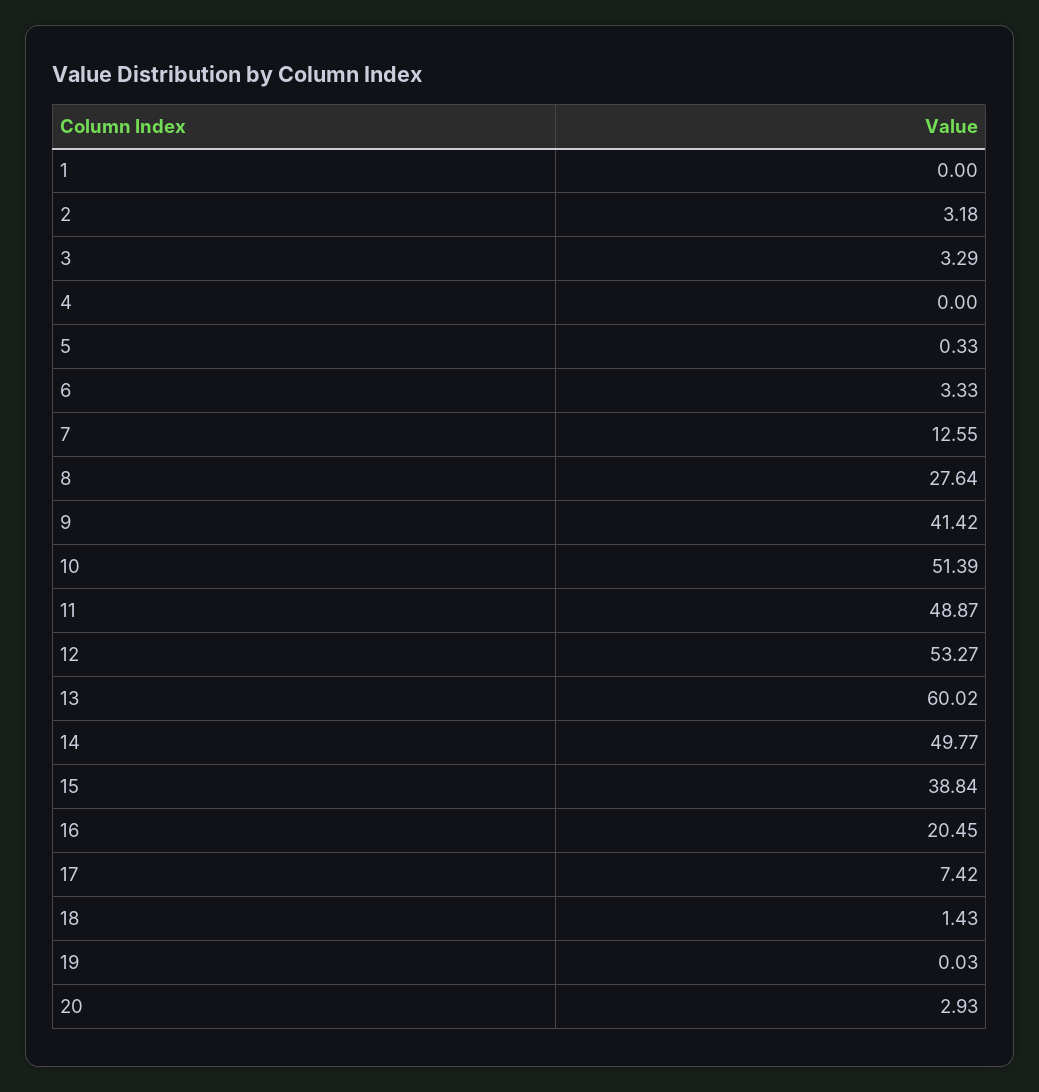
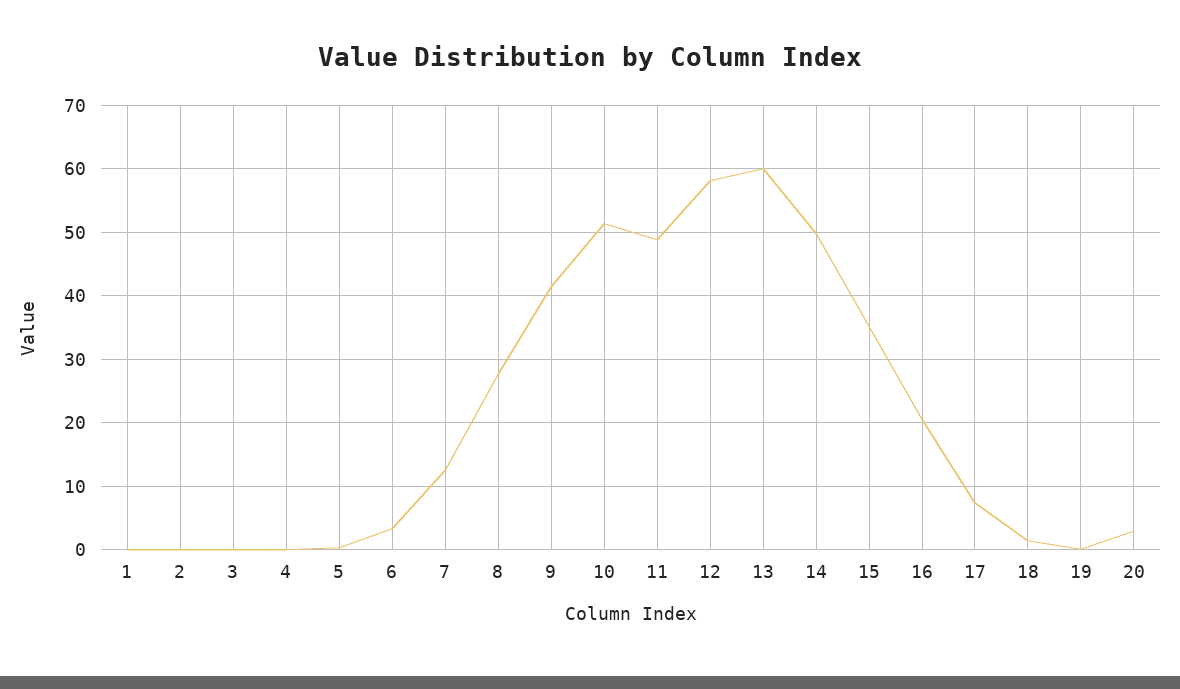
2: 3.18 -> 0
3: 3.29 -> 0
12: 53.27 -> 58
15: 38.84 -> 35

